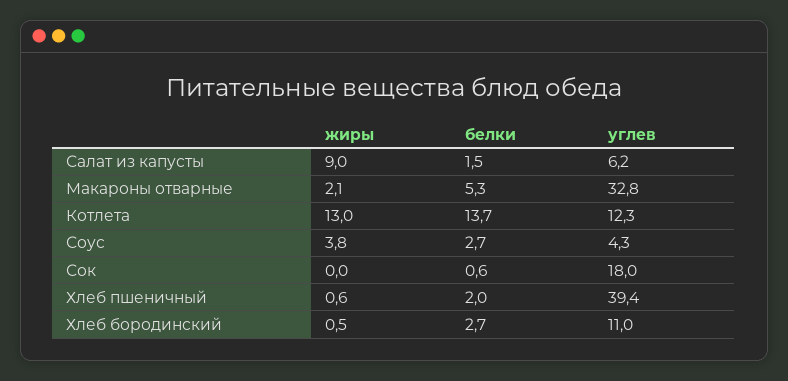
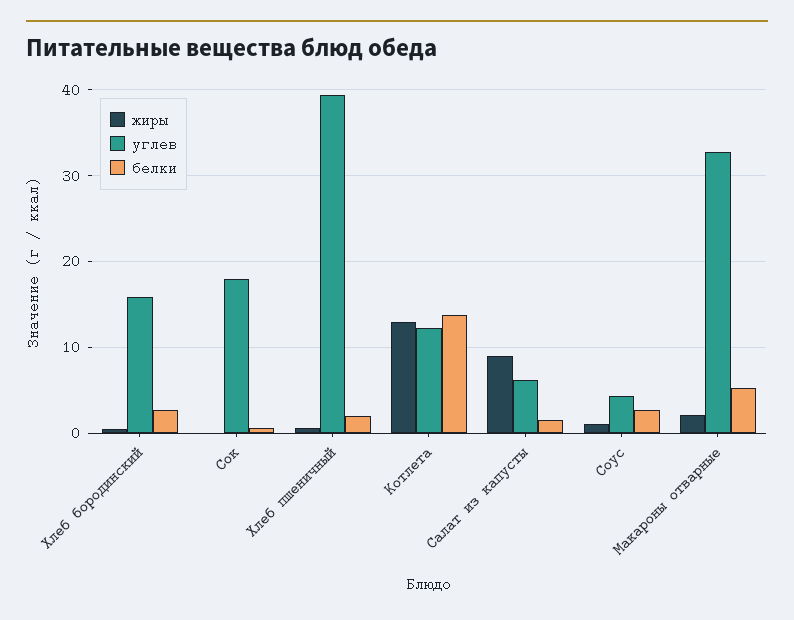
жиры, Соус: 3.8 -> 1
углев, Хлеб бородинский: 11 -> 16

